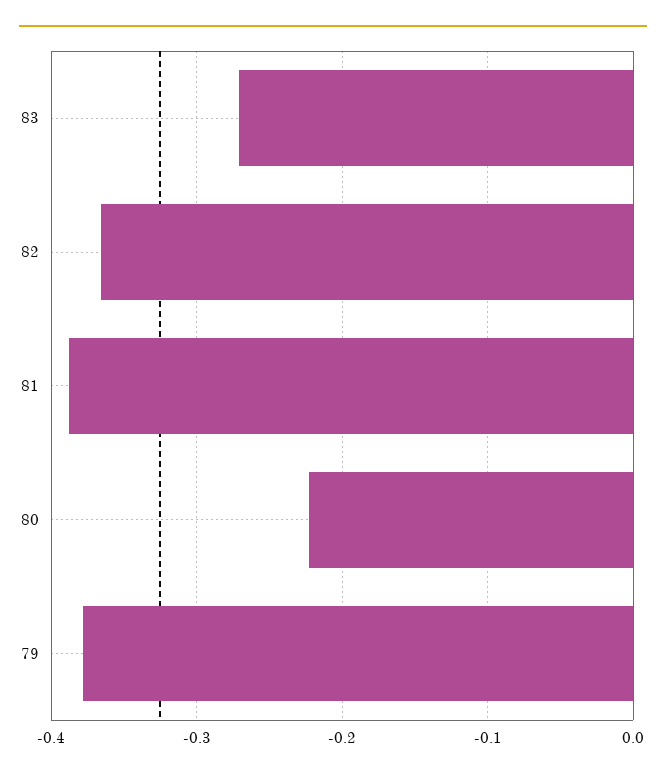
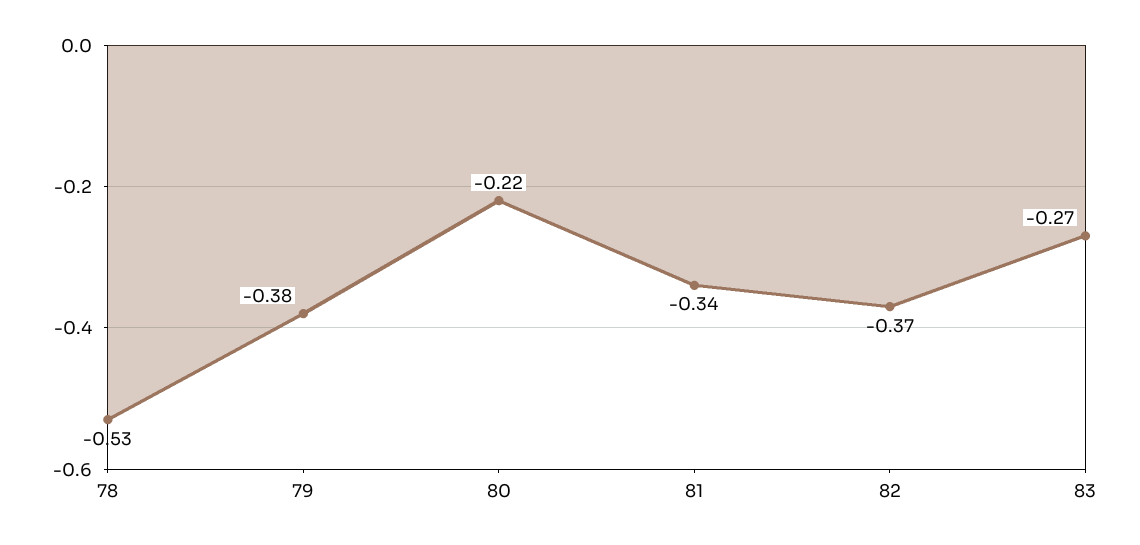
81: -0.39 -> -0.34
78: none -> -0.53

